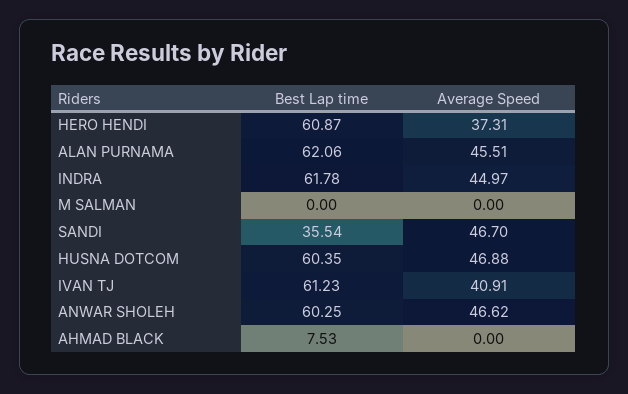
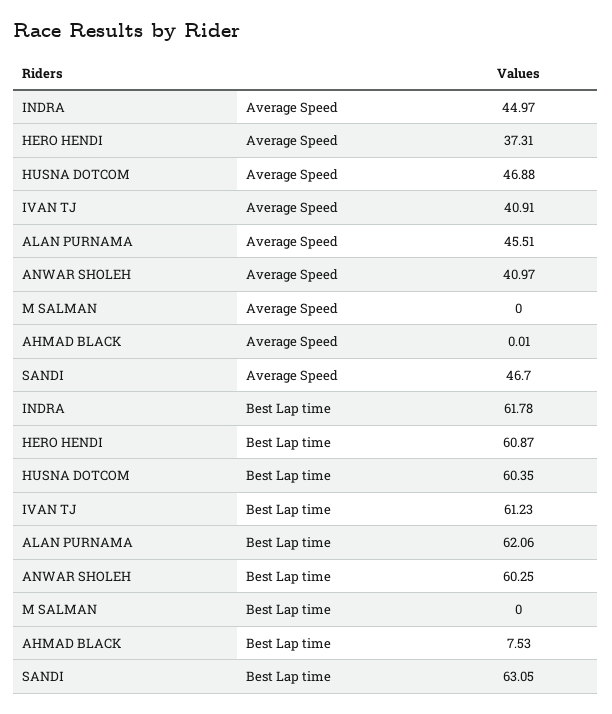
Best Lap time, SANDI: 35.54 -> 63.05
Average Speed, ANWAR SHOLEH: 46.62 -> 40.97
Average Speed, AHMAD BLACK: 0 -> 0.01

